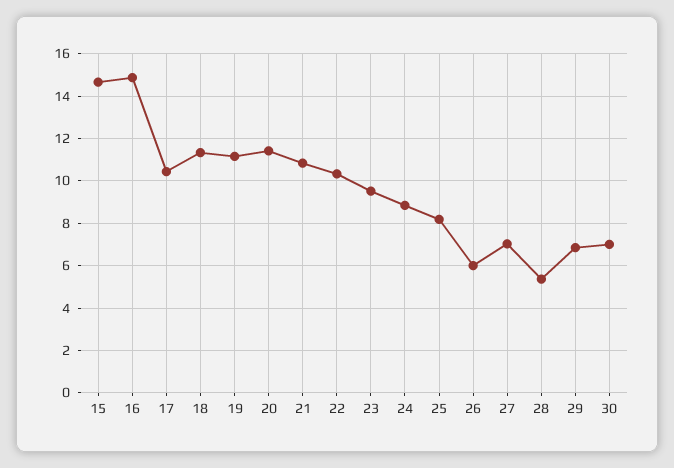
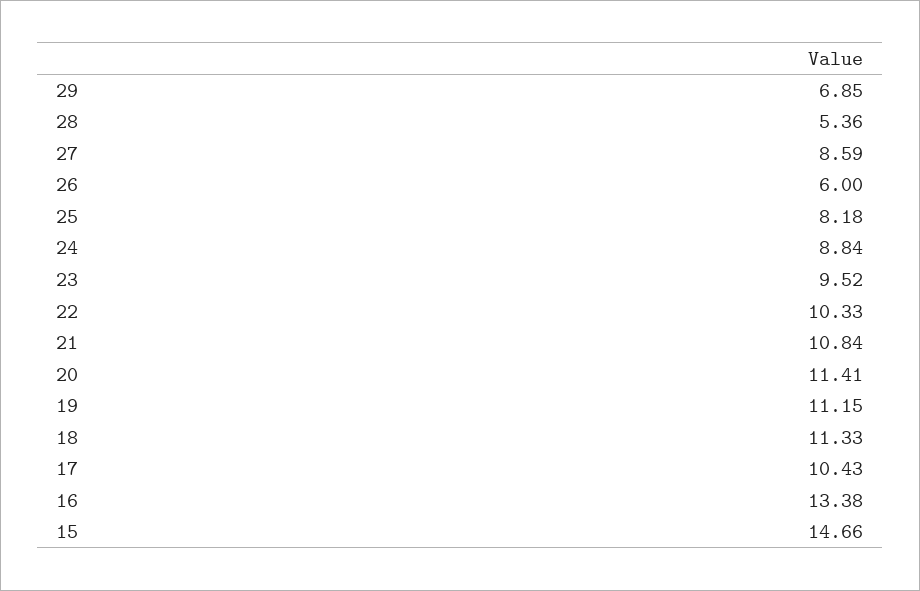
16: 15 -> 13.38
27: 7 -> 8.59
30: 7 -> none

